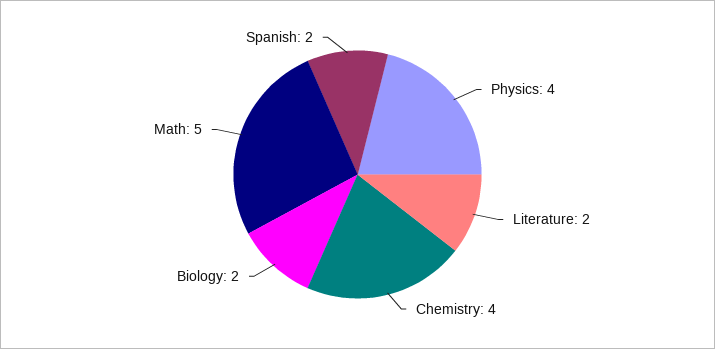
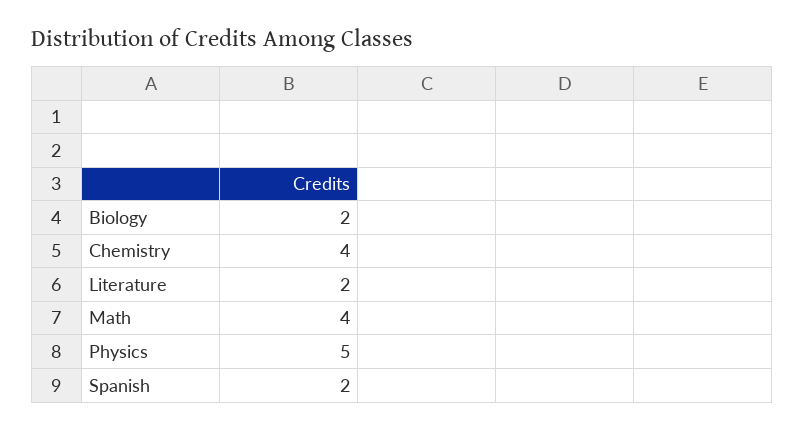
Physics: 4 -> 5
Math: 5 -> 4

